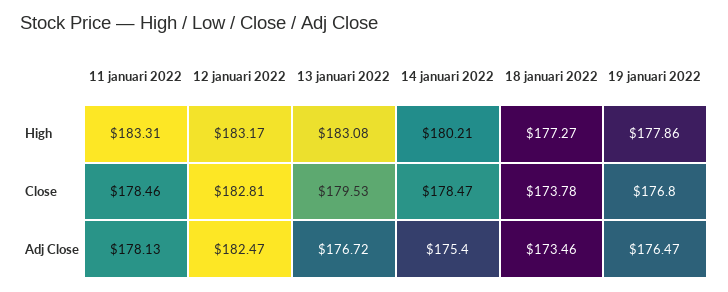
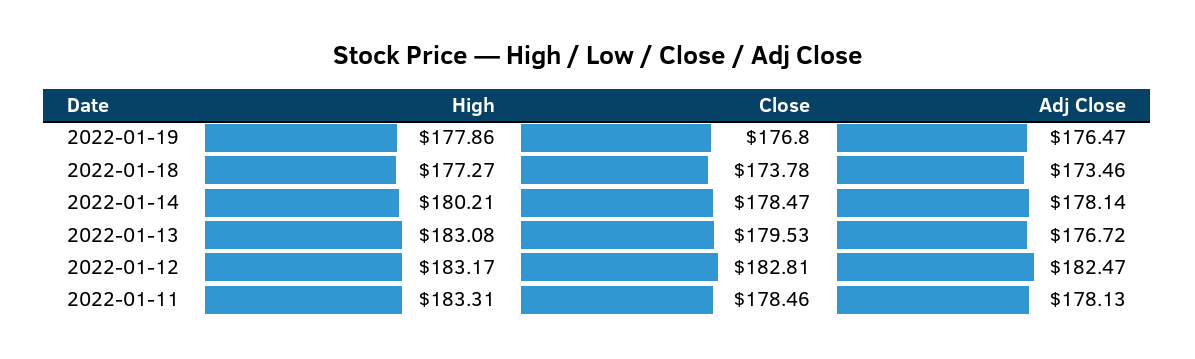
14 januari 2022, Adj Close: 175.4 -> 178.14

